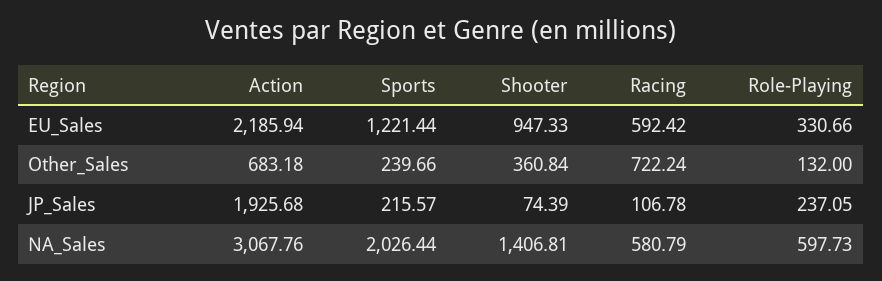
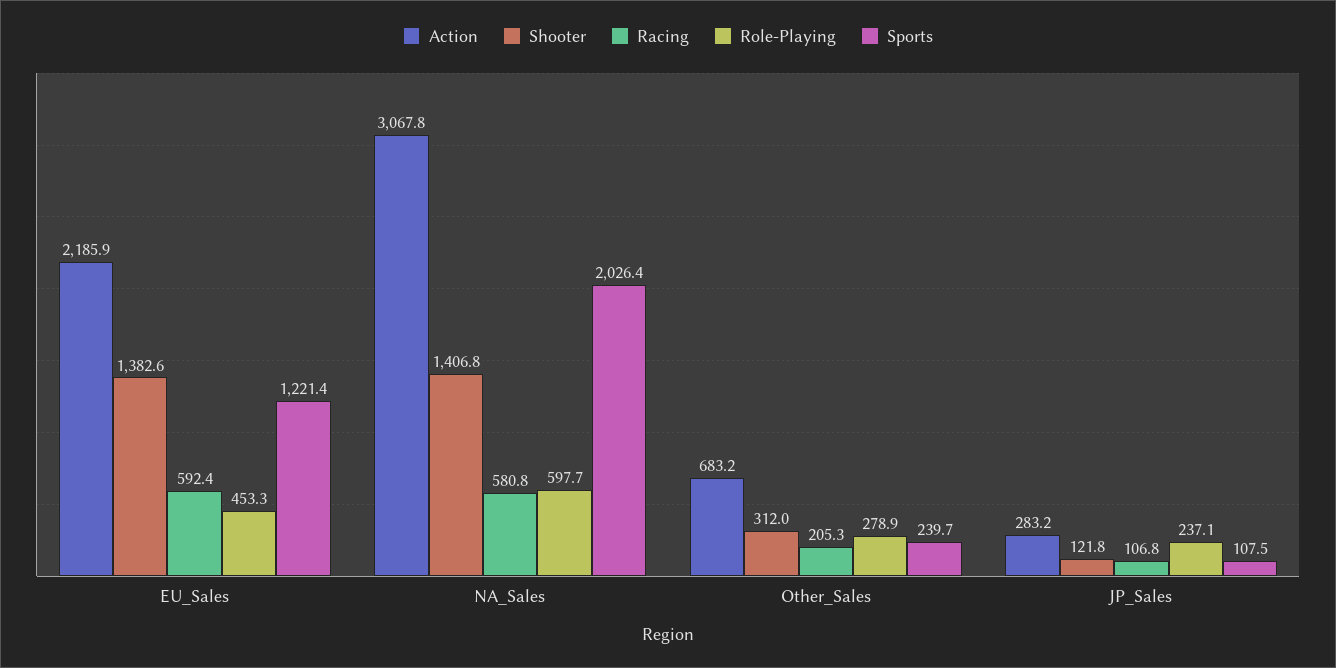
Shooter, EU_Sales: 947.33 -> 1382.6
Role-Playing, EU_Sales: 330.66 -> 453.3
Shooter, Other_Sales: 360.84 -> 312
Racing, Other_Sales: 722.24 -> 205.3
Role-Playing, Other_Sales: 132 -> 278.9
Action, JP_Sales: 1925.68 -> 283.2
Sports, JP_Sales: 215.57 -> 107.5
Shooter, JP_Sales: 74.39 -> 121.8

